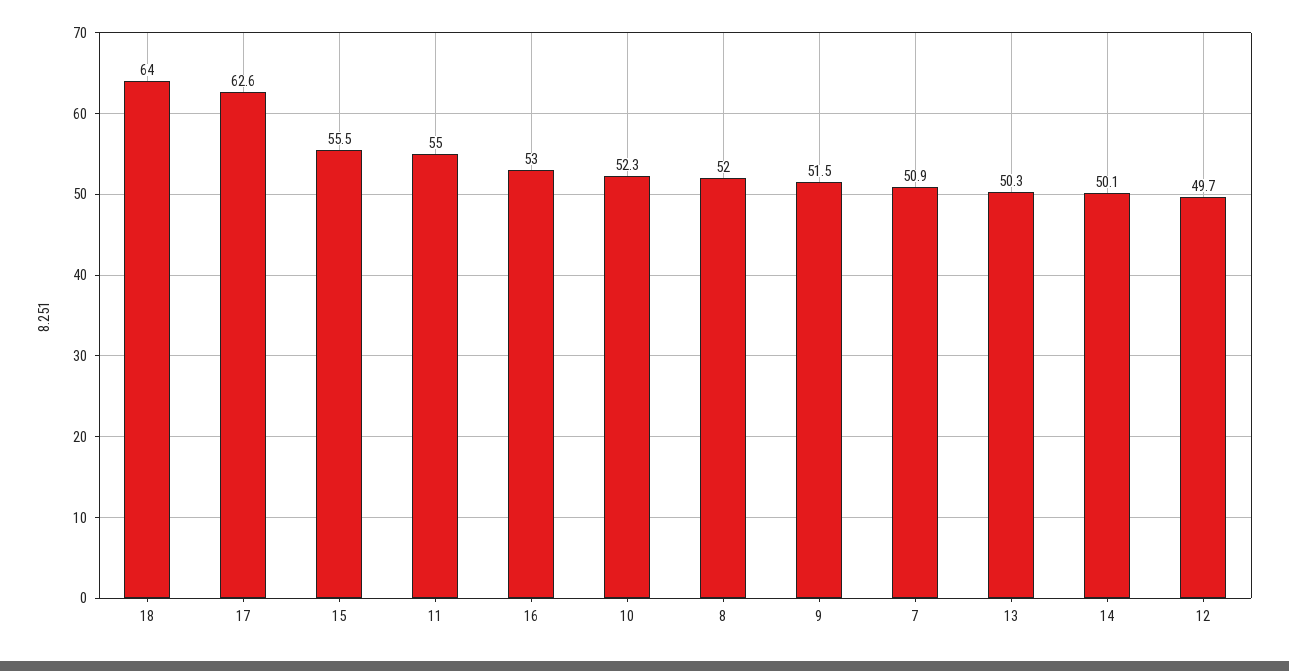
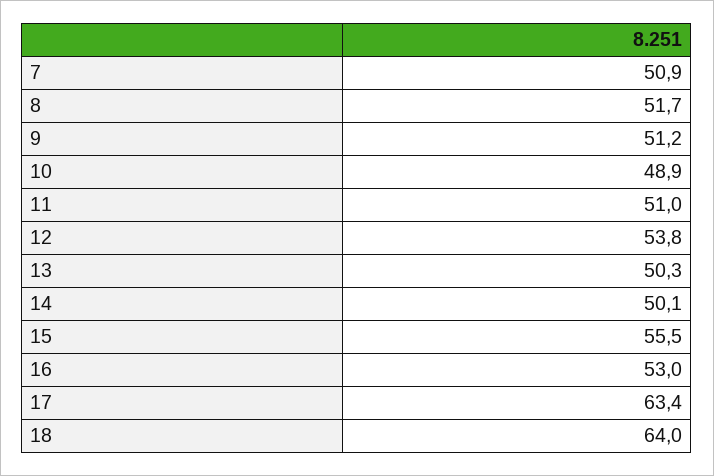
17: 62.6 -> 63.4
11: 55 -> 51
10: 52.3 -> 48.9
8: 52 -> 51.7
9: 51.5 -> 51.2
12: 49.7 -> 53.8

